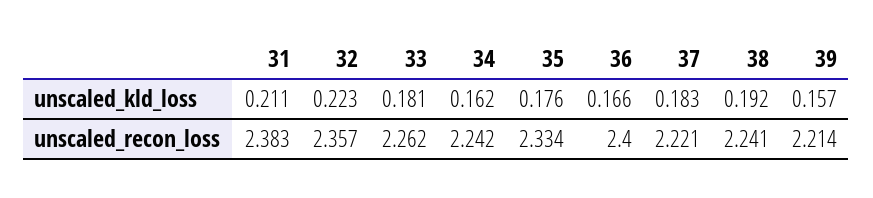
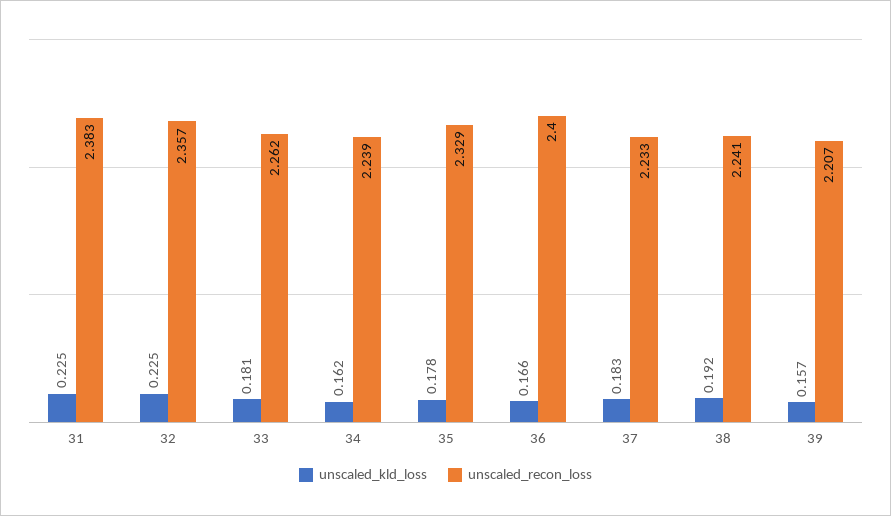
unscaled_kld_loss, 31: 0.211 -> 0.225
unscaled_kld_loss, 32: 0.223 -> 0.225
unscaled_kld_loss, 35: 0.176 -> 0.178
unscaled_recon_loss, 34: 2.242 -> 2.239
unscaled_recon_loss, 35: 2.334 -> 2.329
unscaled_recon_loss, 37: 2.221 -> 2.233
unscaled_recon_loss, 39: 2.214 -> 2.207

